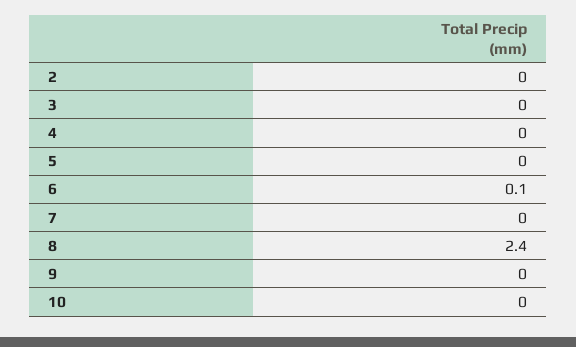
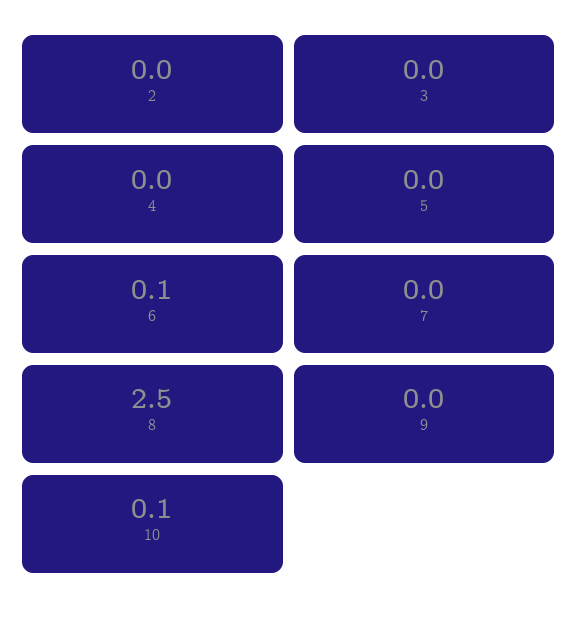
8: 2.4 -> 2.5
10: 0 -> 0.1

